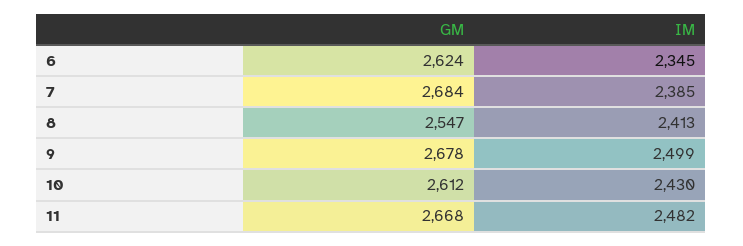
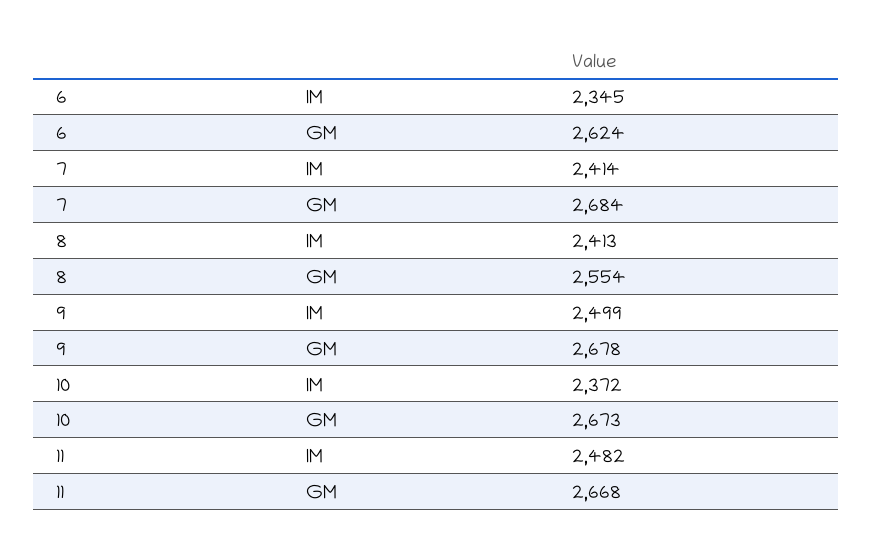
IM, 7: 2385 -> 2414
GM, 8: 2547 -> 2554
GM, 10: 2612 -> 2673
IM, 10: 2430 -> 2372

